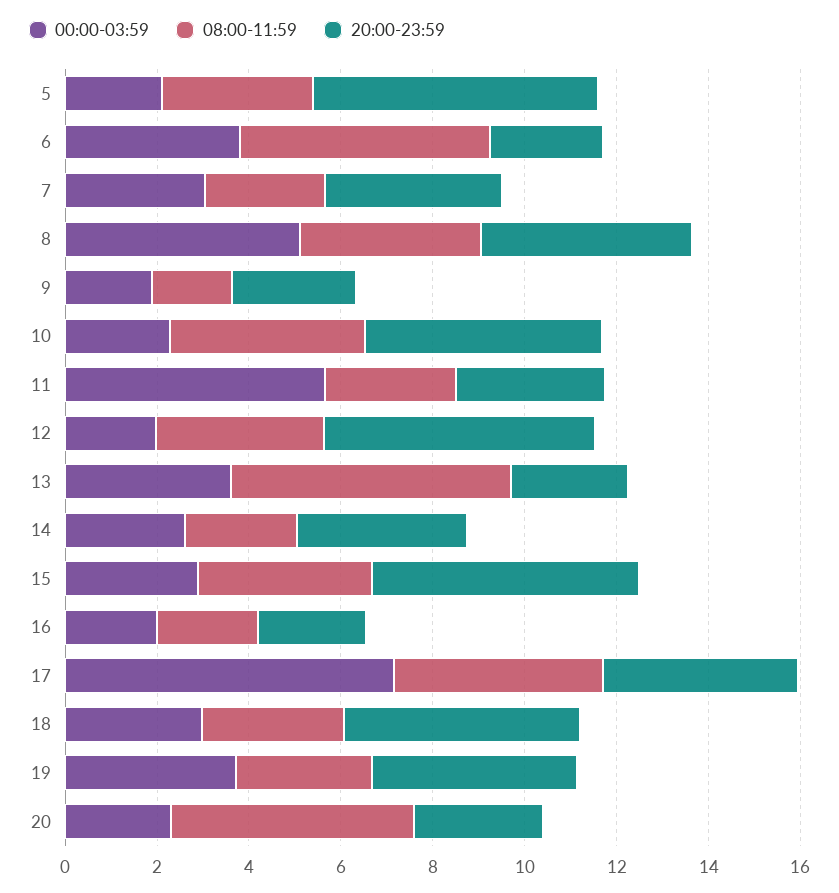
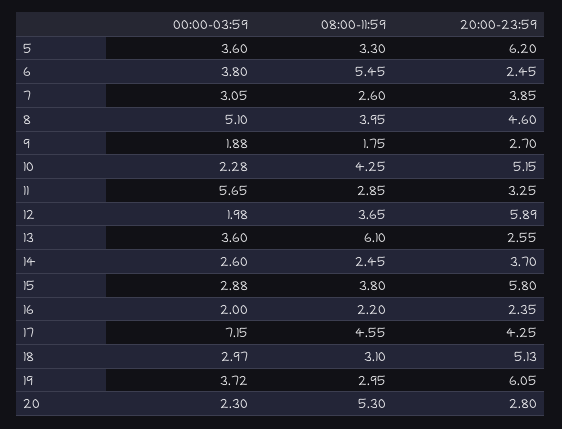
00:00-03:59, 5: 2 -> 3.6
20:00-23:59, 19: 4.5 -> 6.05

